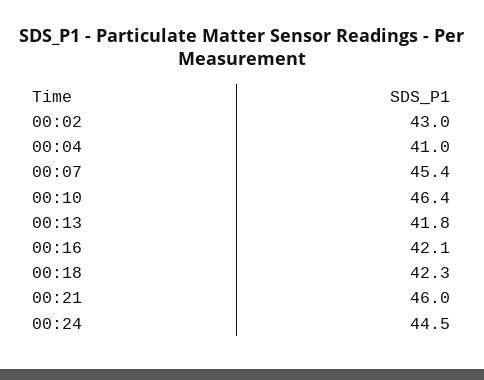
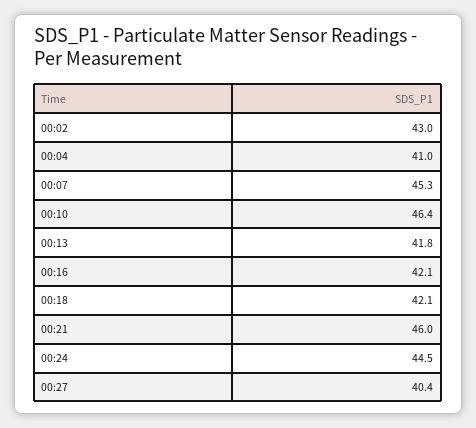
00:07: 45.4 -> 45.3
00:18: 42.3 -> 42.1
00:27: none -> 40.4

